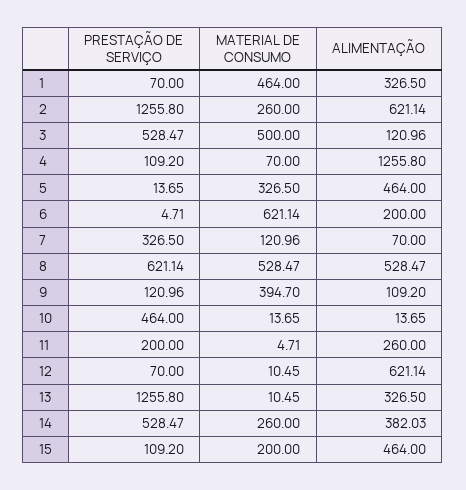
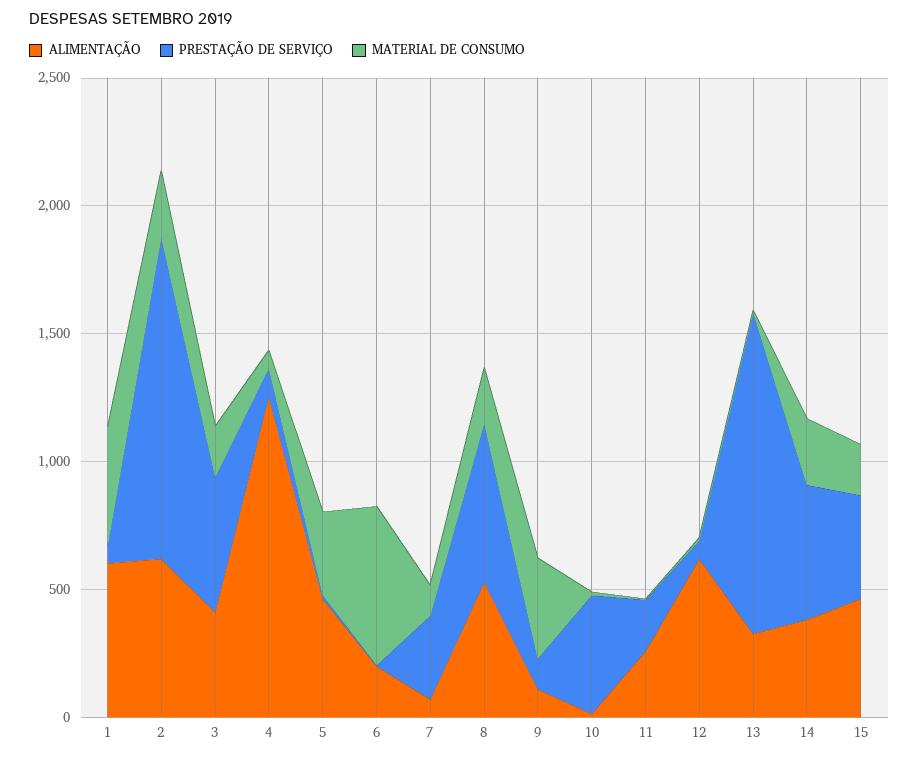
ALIMENTAÇÃO, 1: 326.5 -> 600
MATERIAL DE CONSUMO, 3: 500 -> 200
ALIMENTAÇÃO, 3: 120.96 -> 400
MATERIAL DE CONSUMO, 8: 528.47 -> 200
PRESTAÇÃO DE SERVIÇO, 15: 109.2 -> 400

